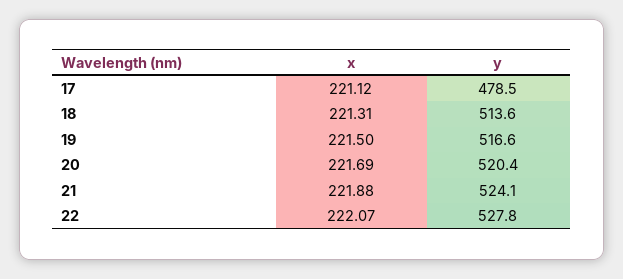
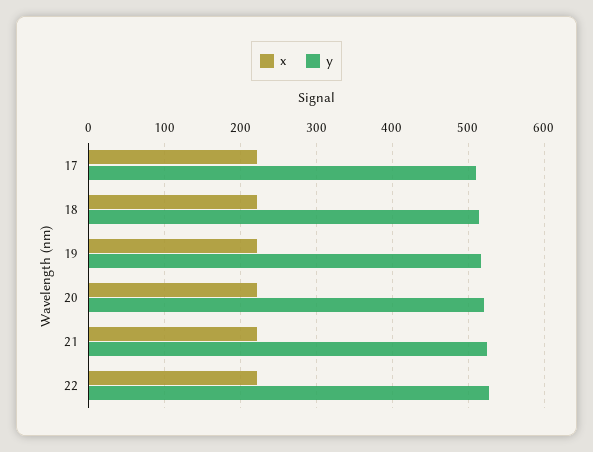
y, 17: 478.5 -> 510

